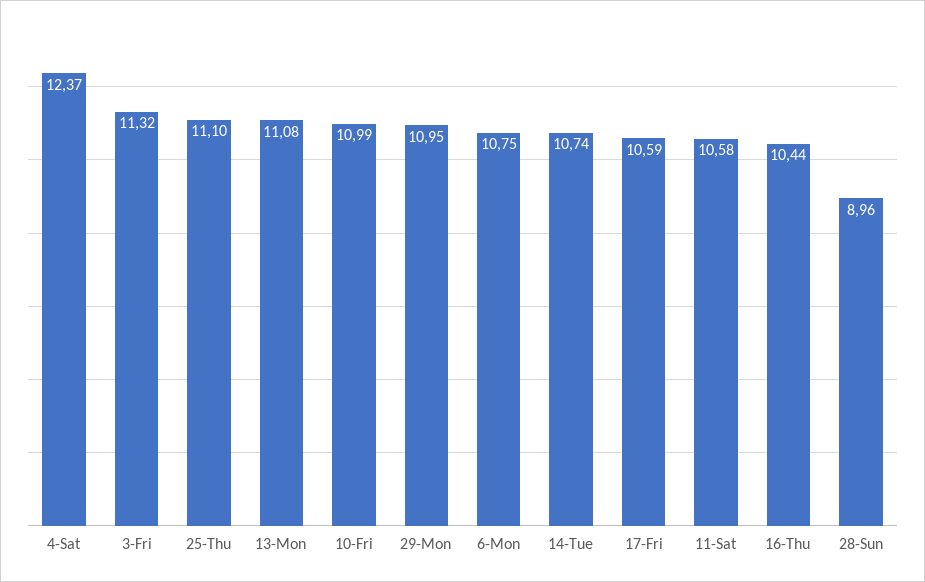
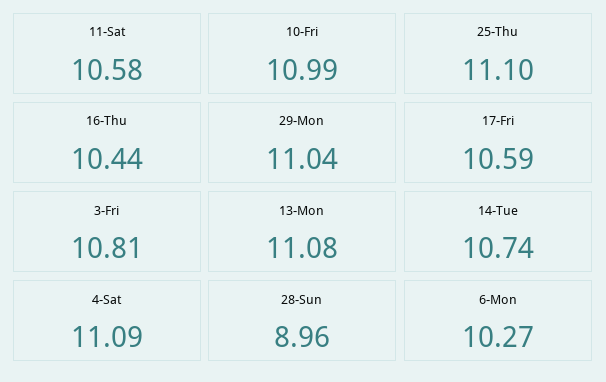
4-Sat: 12.37 -> 11.09
3-Fri: 11.32 -> 10.81
29-Mon: 10.95 -> 11.04
6-Mon: 10.75 -> 10.27

